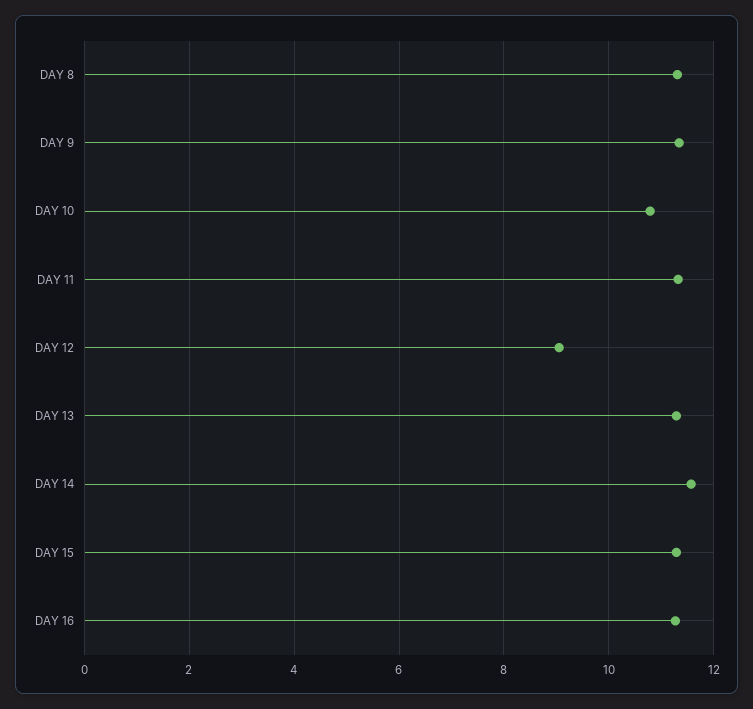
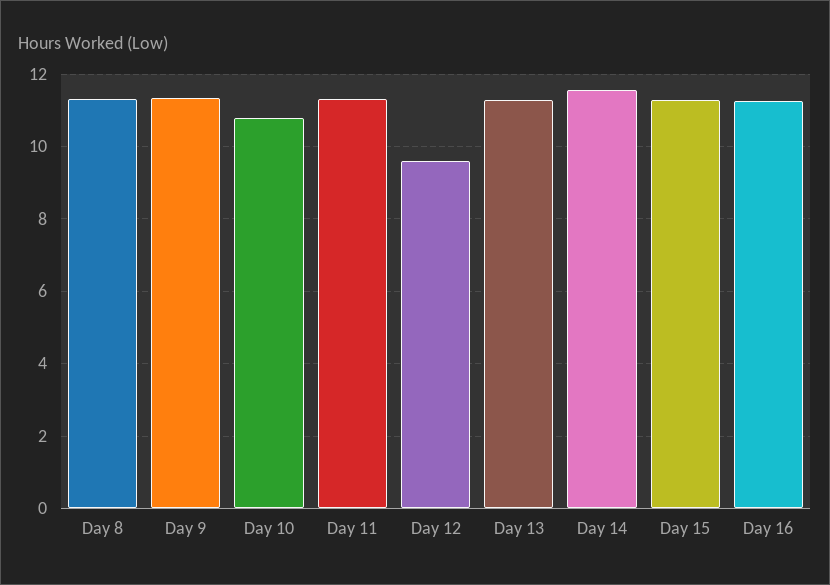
DAY 12: 9 -> 9.6

